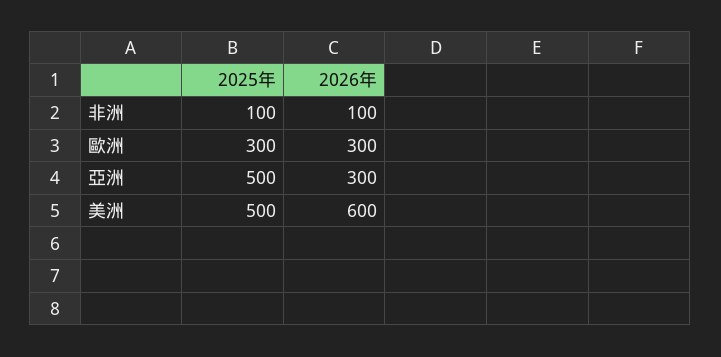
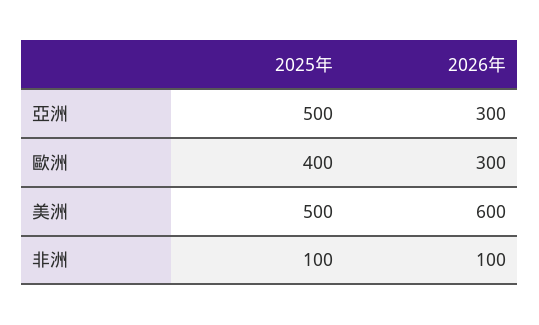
2025年, 歐洲: 300 -> 400

